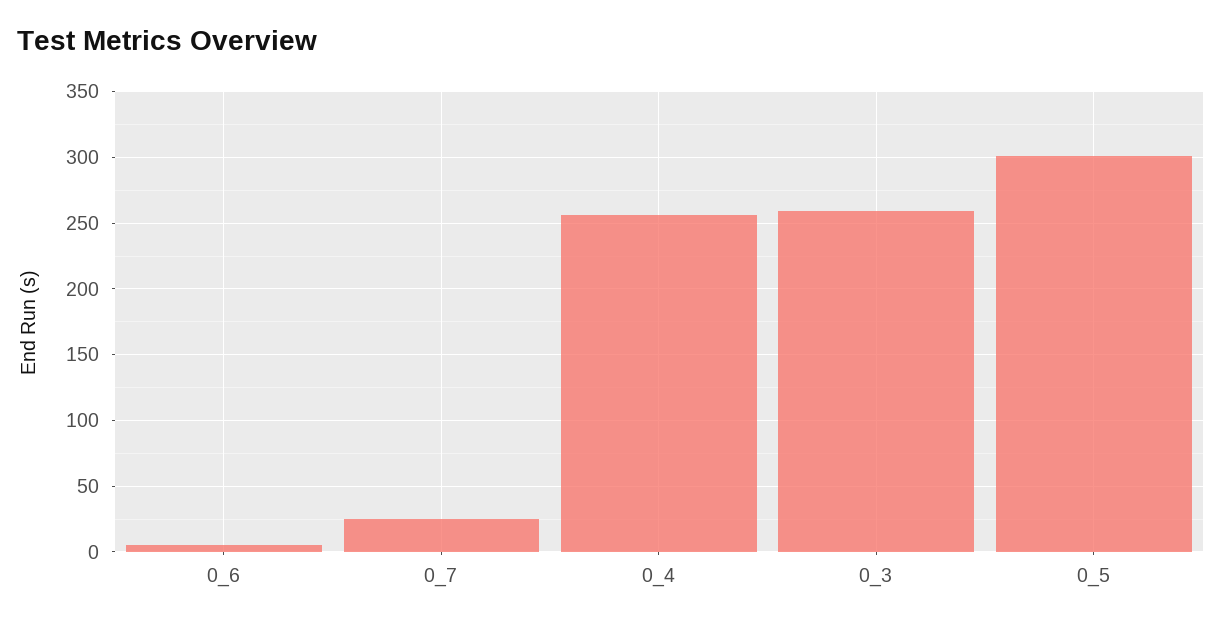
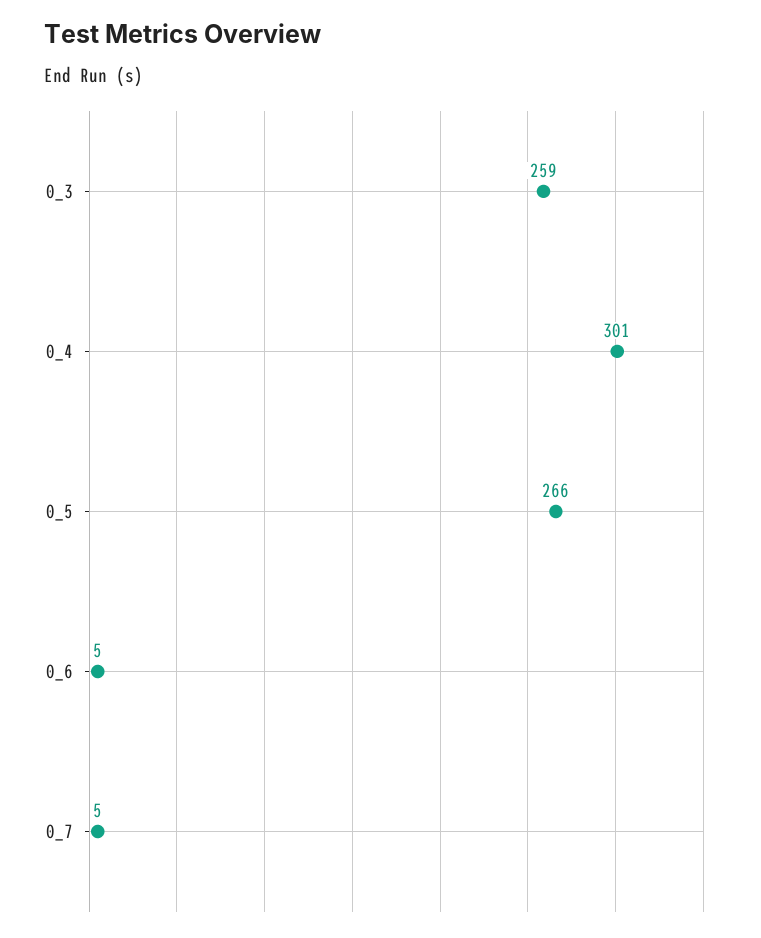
0_7: 25 -> 5
0_4: 255 -> 301
0_5: 300 -> 266

